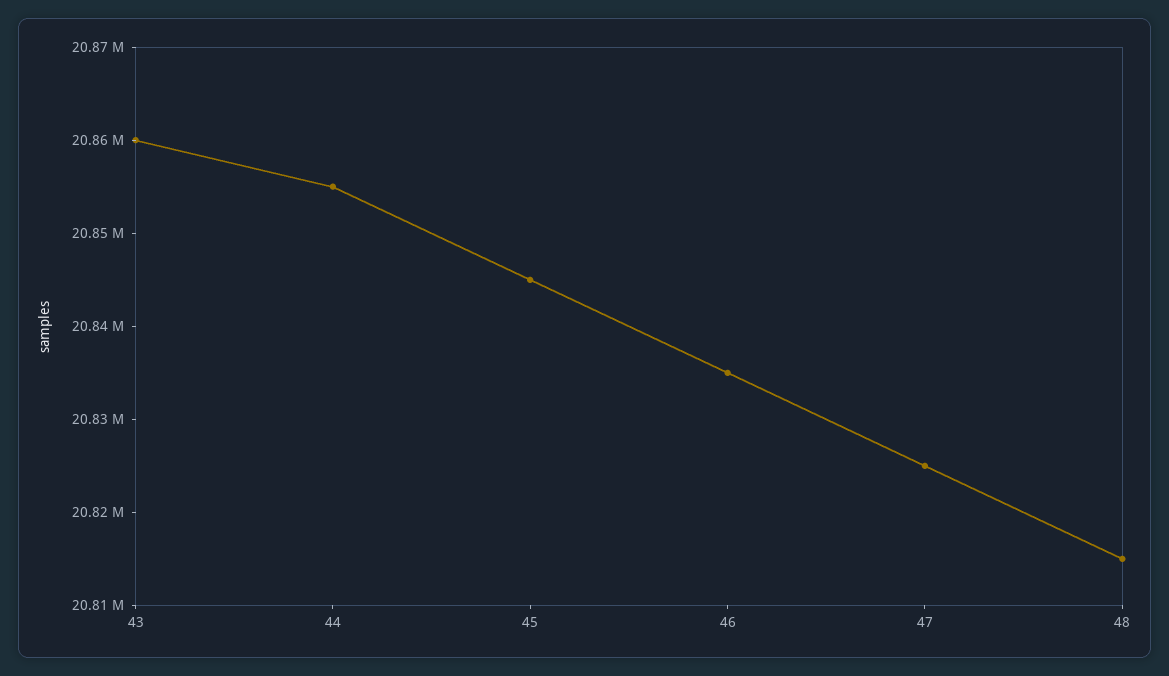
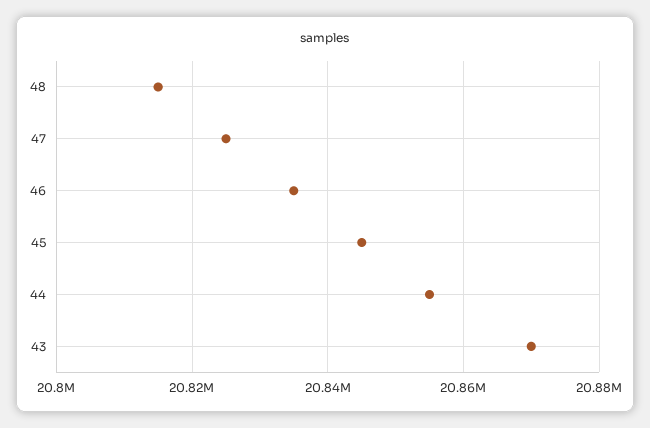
43: 20860000 -> 20870000

